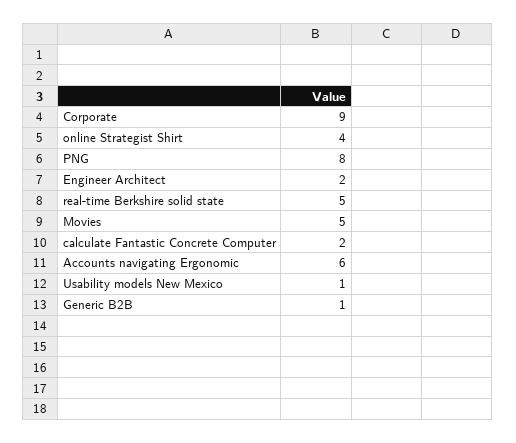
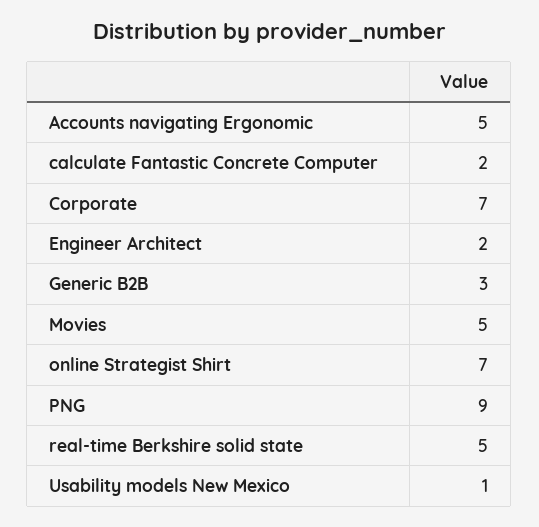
Corporate: 9 -> 7
online Strategist Shirt: 4 -> 7
PNG: 8 -> 9
Accounts navigating Ergonomic: 6 -> 5
Generic B2B: 1 -> 3

